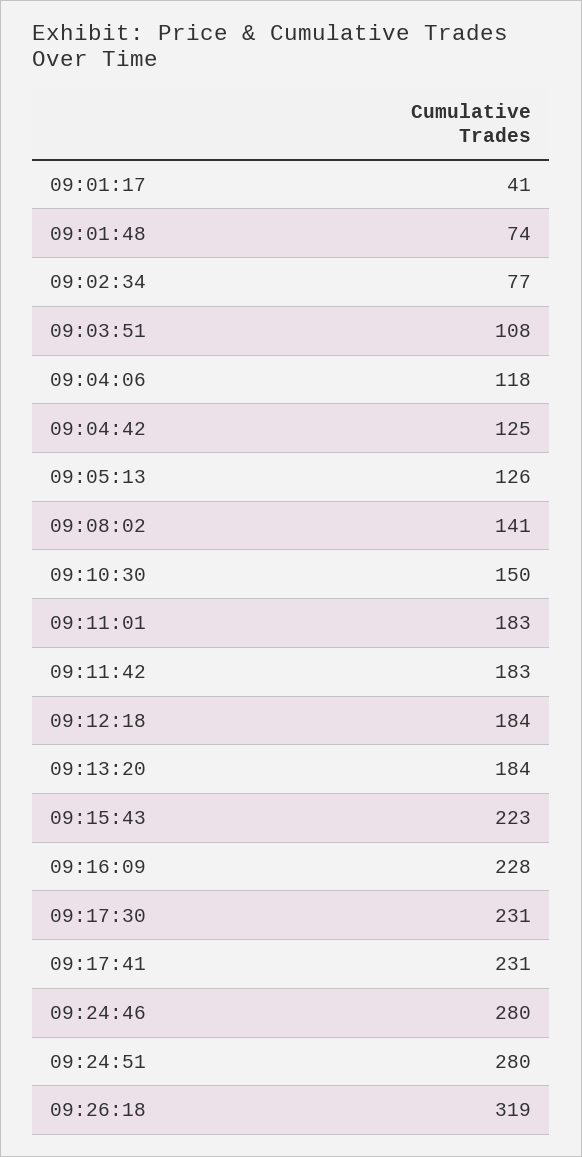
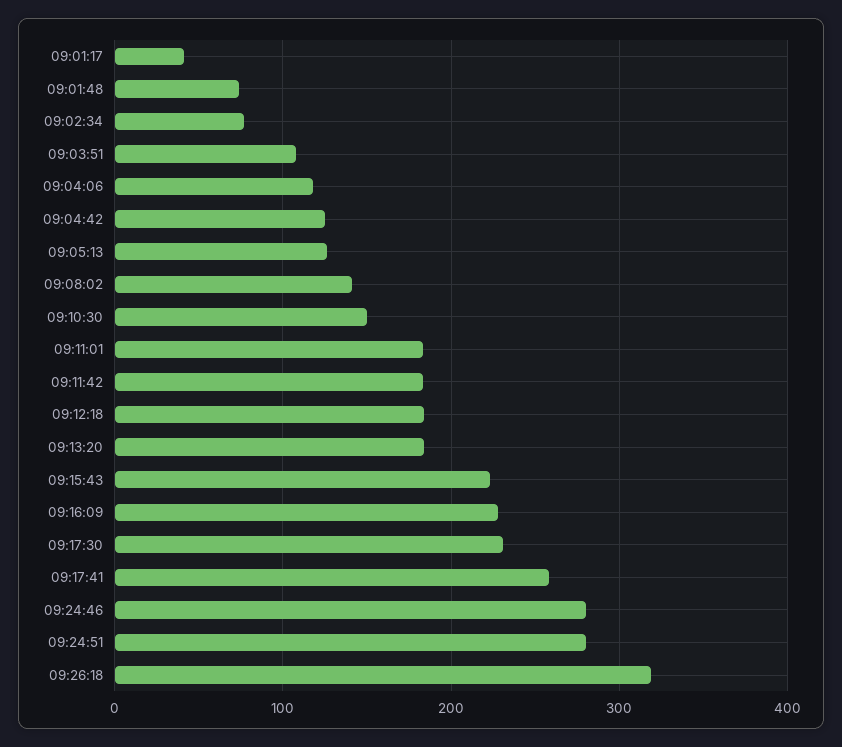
09:17:41: 231 -> 260

